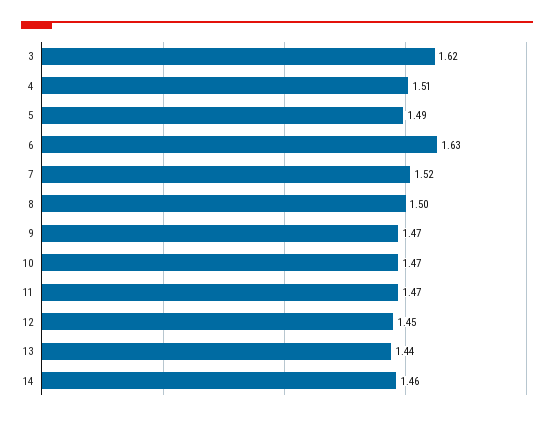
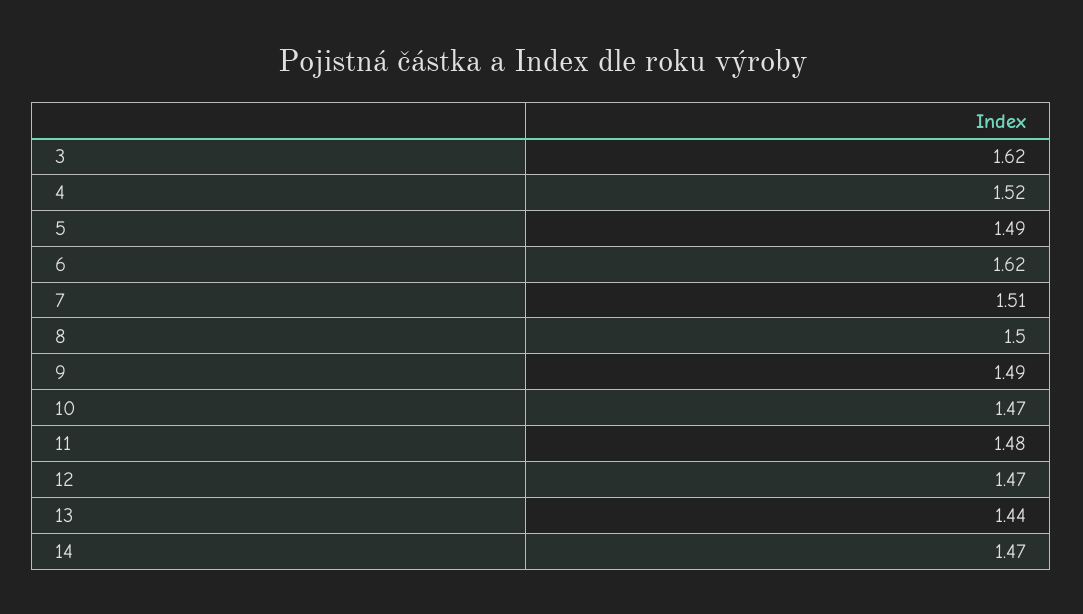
4: 1.51 -> 1.52
6: 1.63 -> 1.62
7: 1.52 -> 1.51
9: 1.47 -> 1.49
11: 1.47 -> 1.48
12: 1.45 -> 1.47
14: 1.46 -> 1.47

